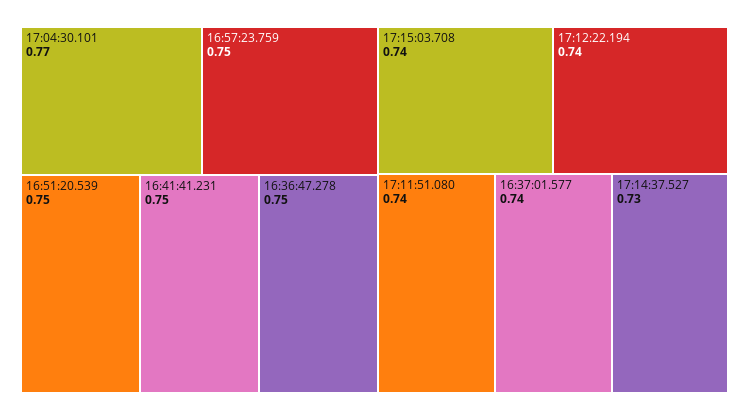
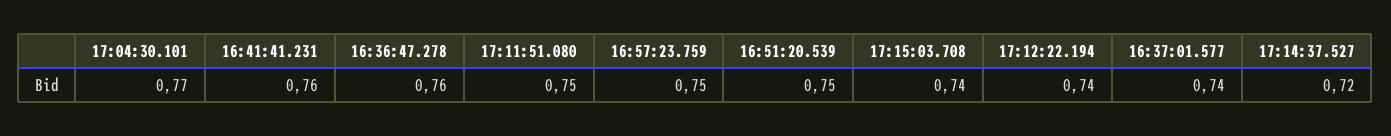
16:41:41.231: 0.75 -> 0.76
16:36:47.278: 0.75 -> 0.76
17:11:51.080: 0.74 -> 0.75
17:14:37.527: 0.73 -> 0.72

